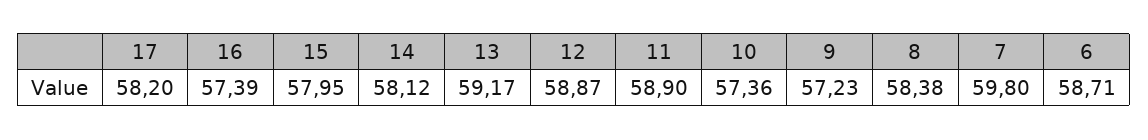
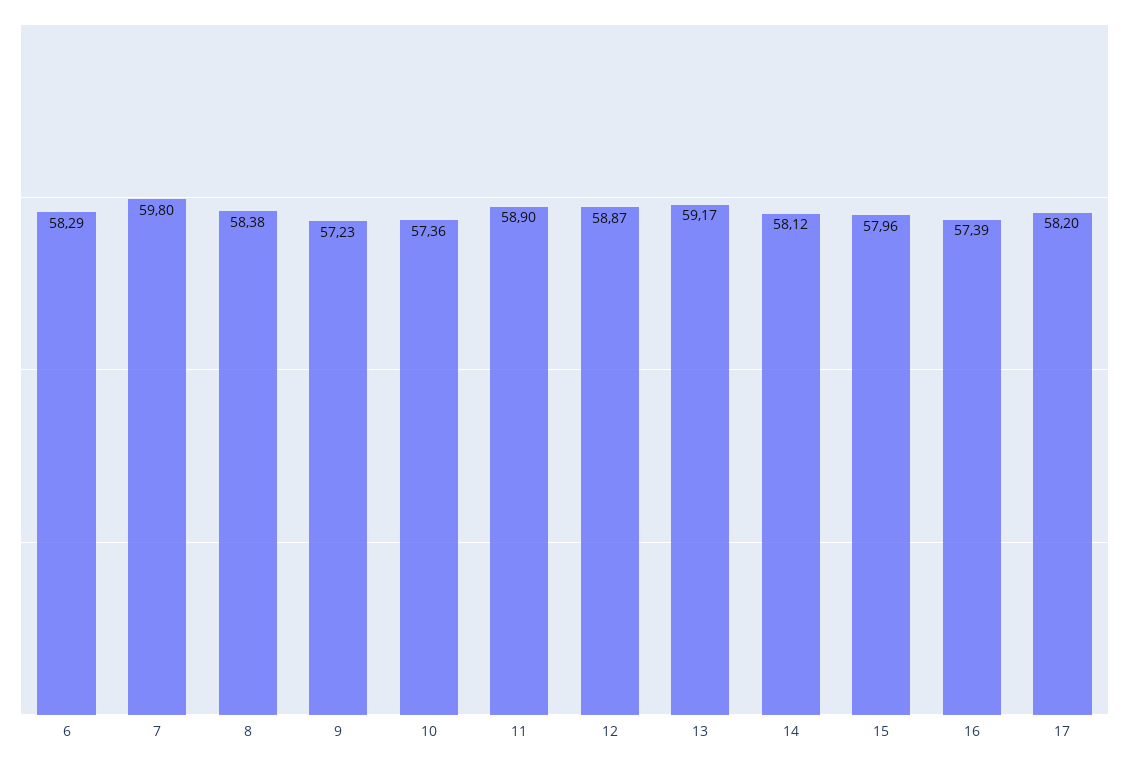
15: 57.95 -> 57.96
6: 58.71 -> 58.29

